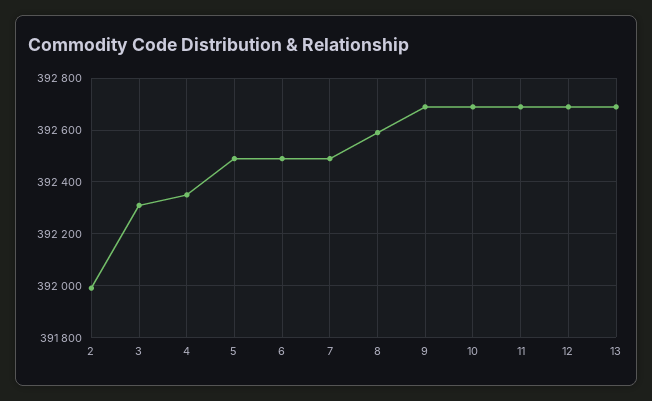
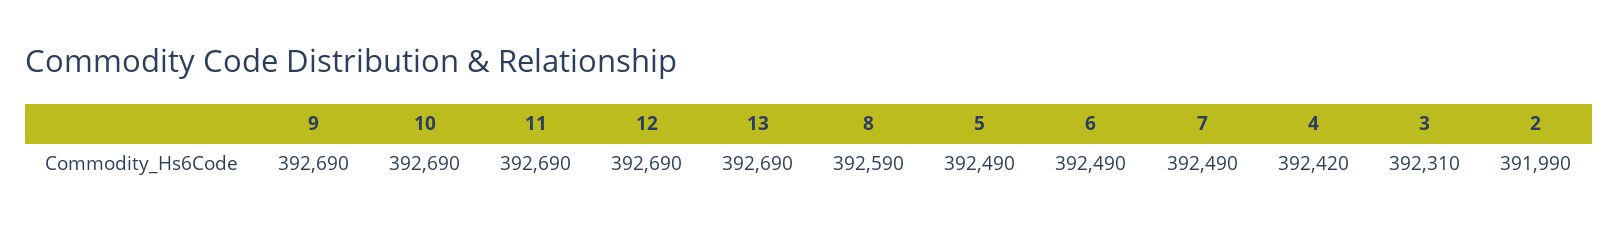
4: 392350 -> 392420

